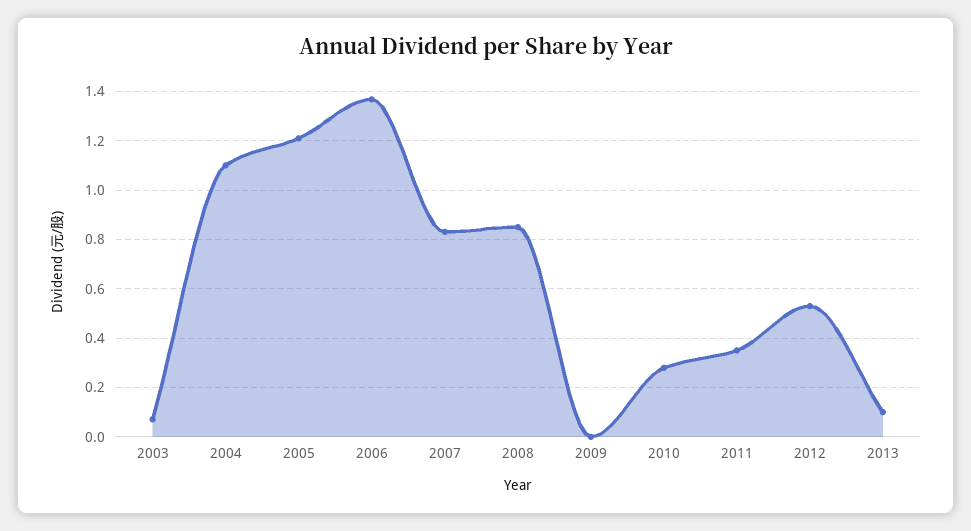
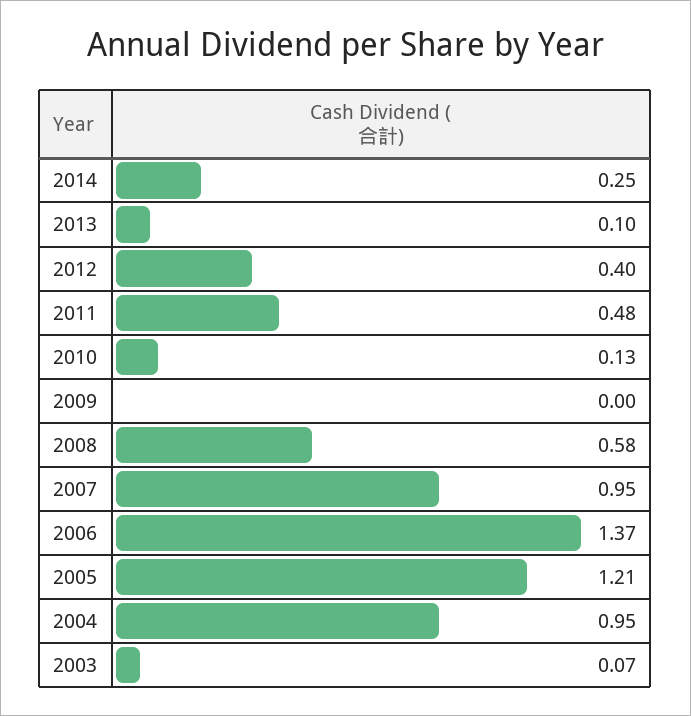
2004: 1.1 -> 0.95
2007: 0.825 -> 0.95
2008: 0.85 -> 0.58
2010: 0.275 -> 0.13
2011: 0.35 -> 0.48
2012: 0.525 -> 0.4
2014: none -> 0.25

